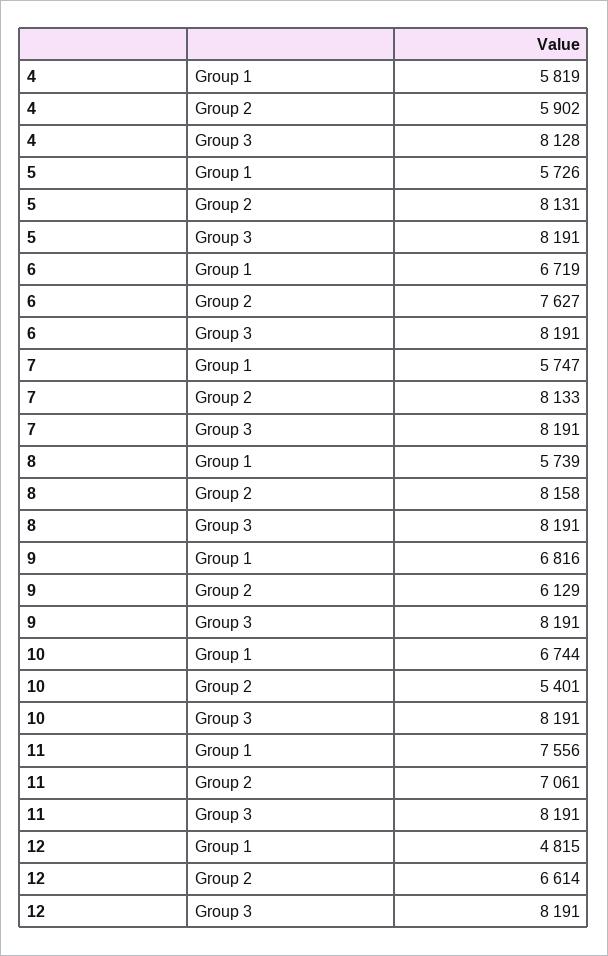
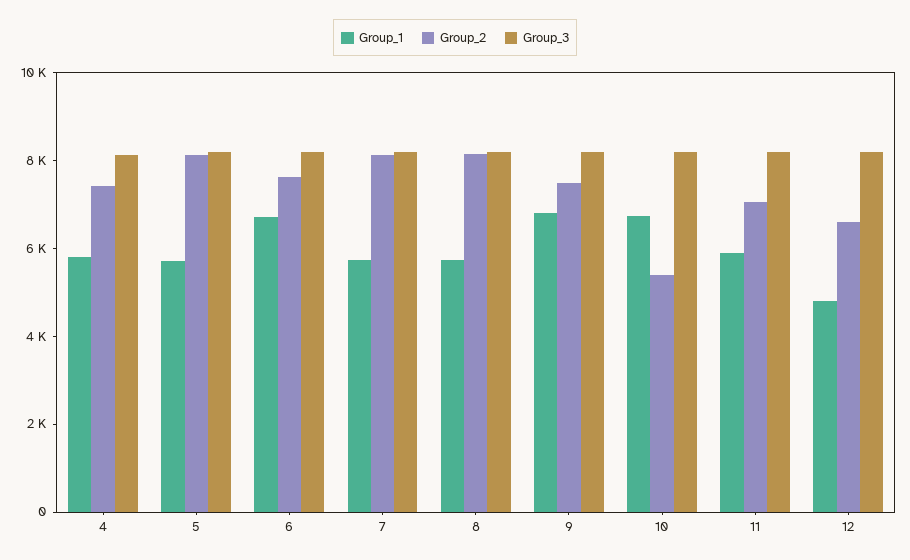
Group 2, 4: 5902 -> 7500
Group 2, 9: 6129 -> 7500
Group 1, 11: 7556 -> 6000

